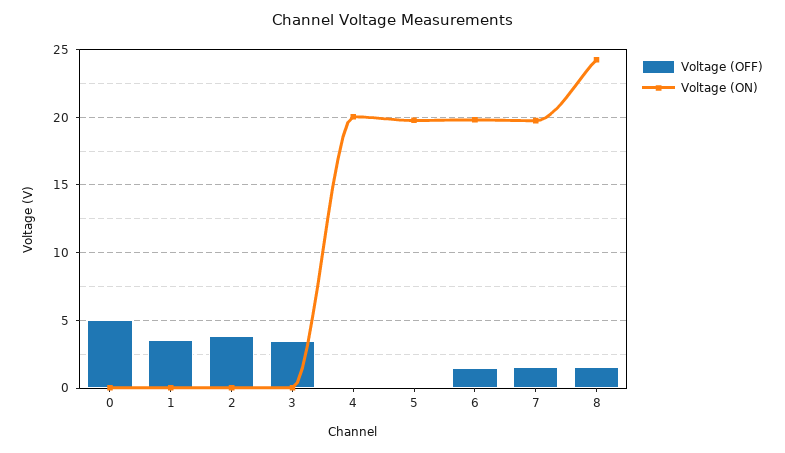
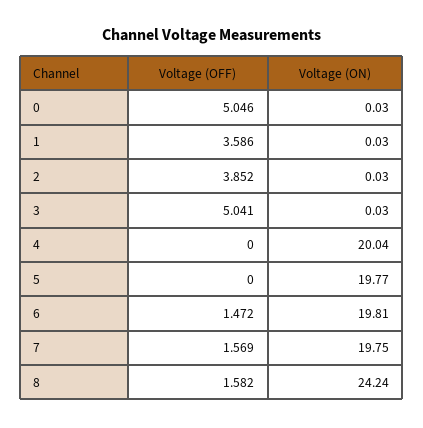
Voltage (OFF), 3: 3.5 -> 5.041

